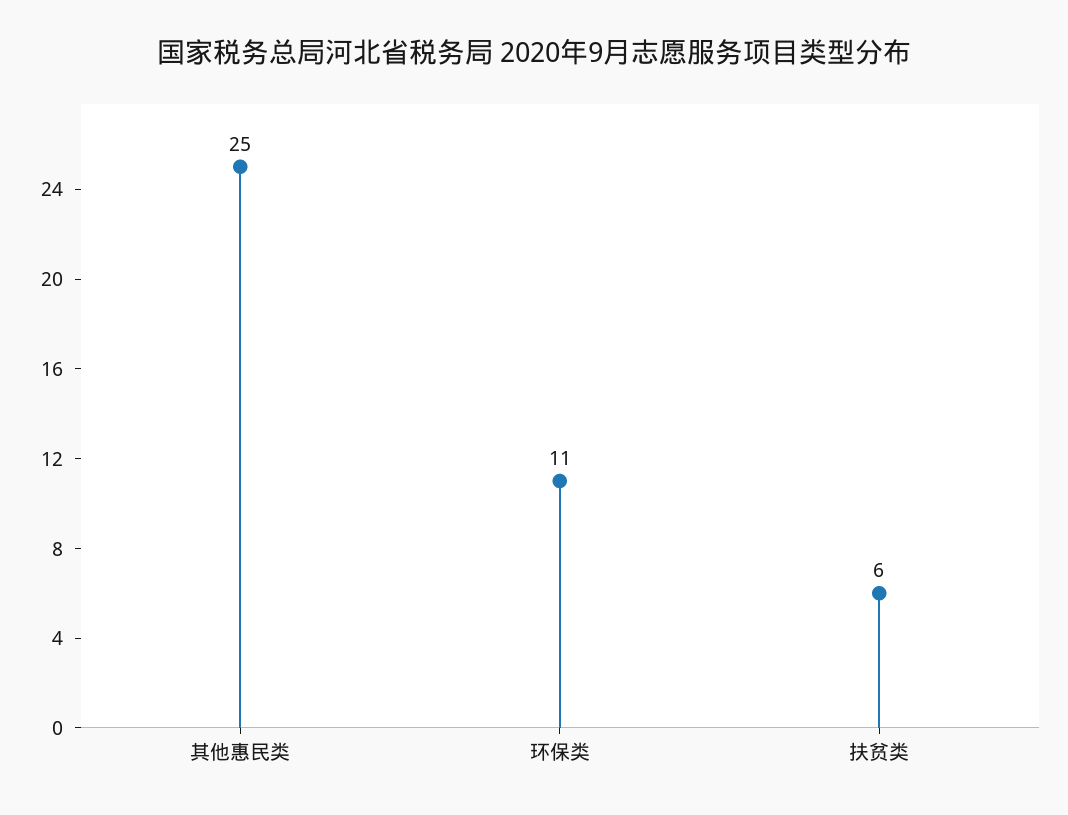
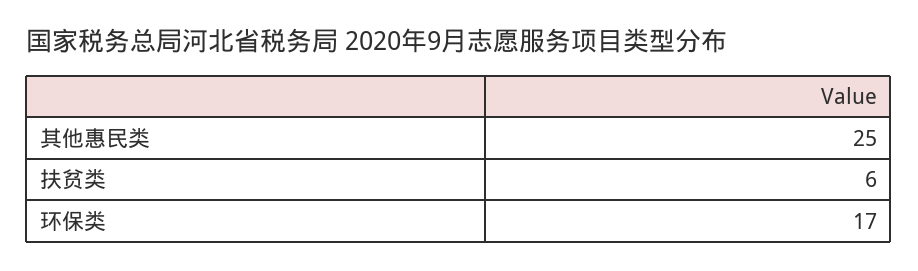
环保类: 11 -> 17

